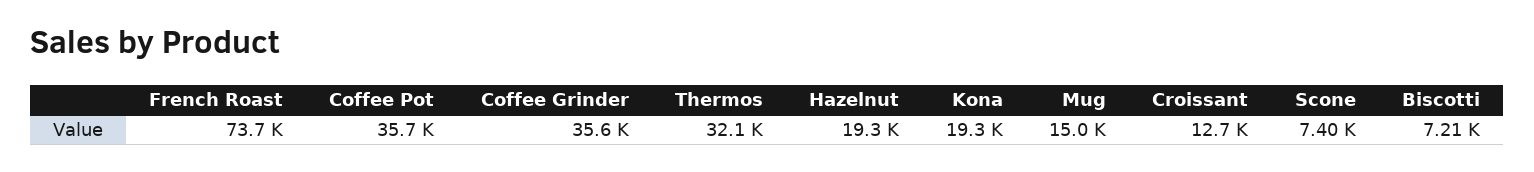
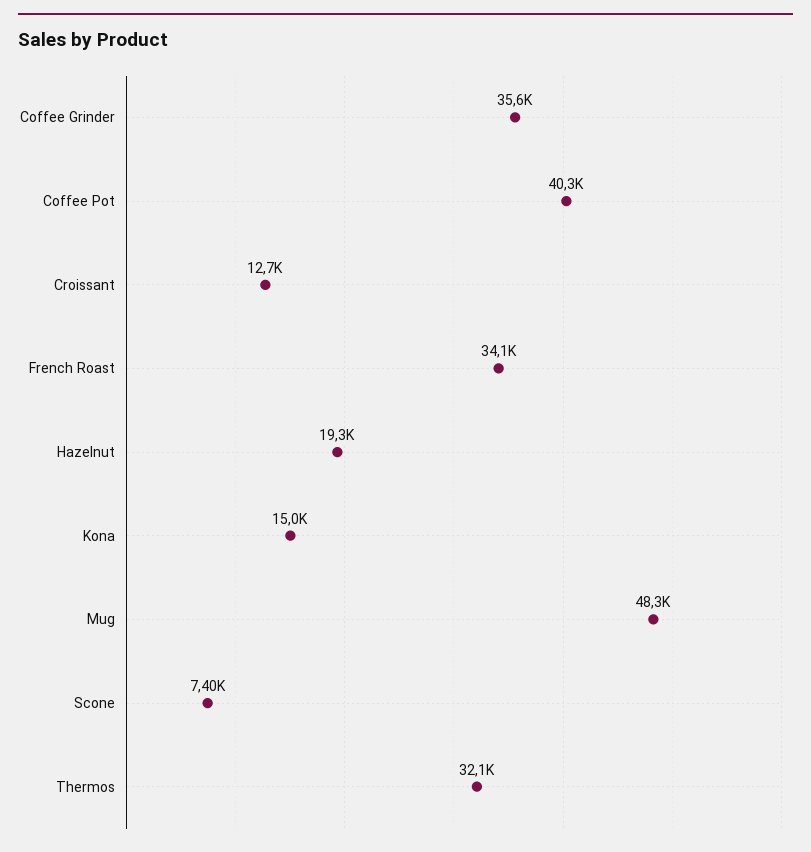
French Roast: 73700 -> 34100
Coffee Pot: 35700 -> 40300
Kona: 19300 -> 15000
Mug: 15000 -> 48300
Biscotti: 7210 -> none

